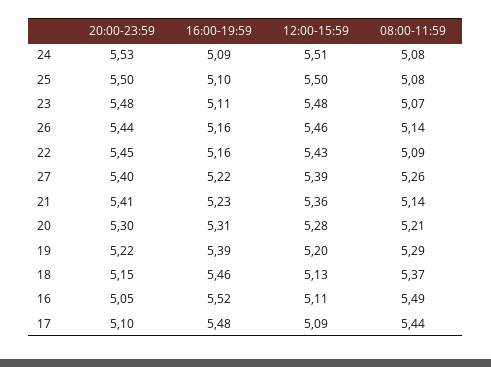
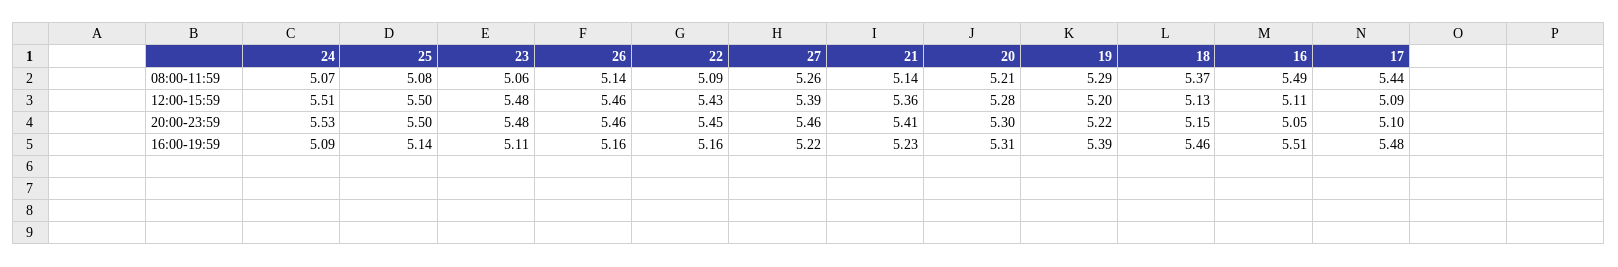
08:00-11:59, 24: 5.08 -> 5.07
16:00-19:59, 25: 5.1 -> 5.14
08:00-11:59, 23: 5.07 -> 5.06
20:00-23:59, 26: 5.44 -> 5.46
20:00-23:59, 27: 5.4 -> 5.46
16:00-19:59, 16: 5.52 -> 5.51

